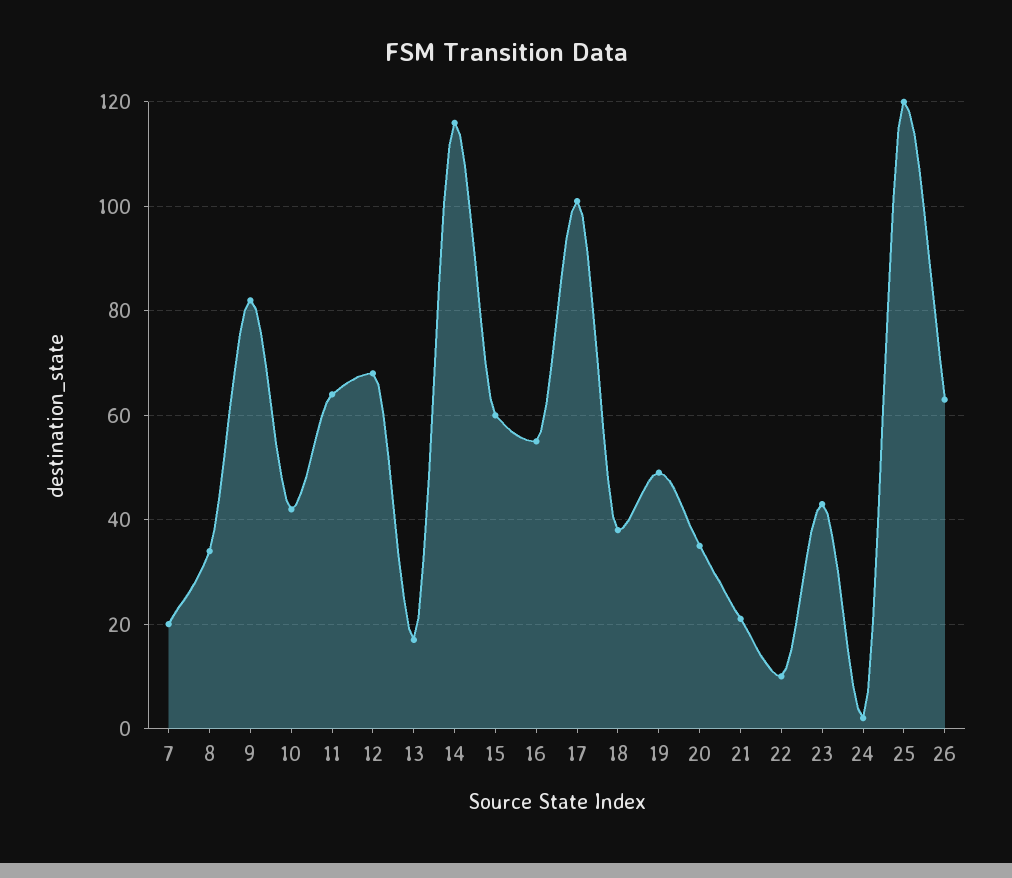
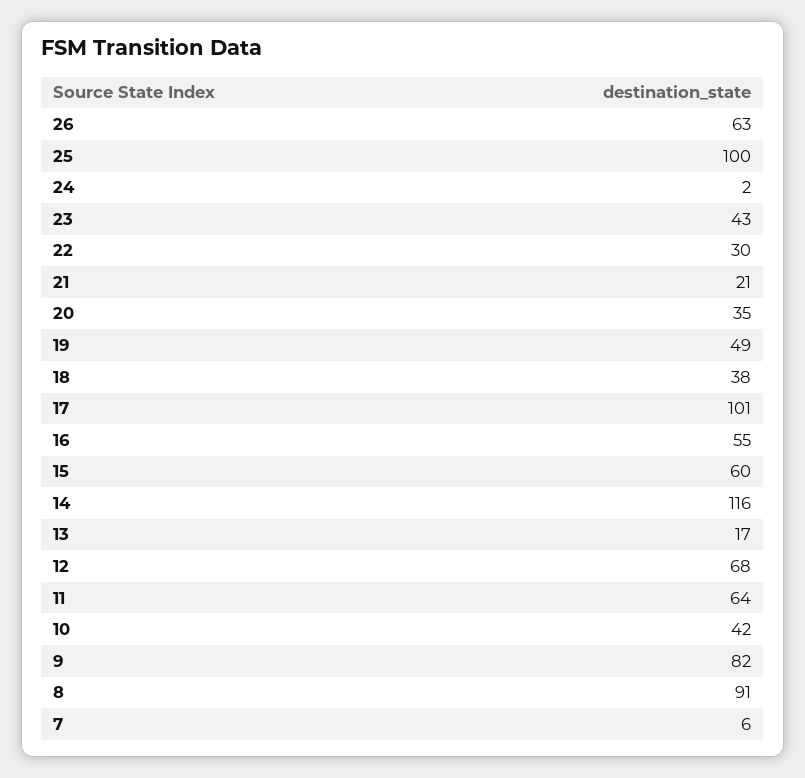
7: 20 -> 6
8: 35 -> 91
22: 10 -> 30
25: 120 -> 100

